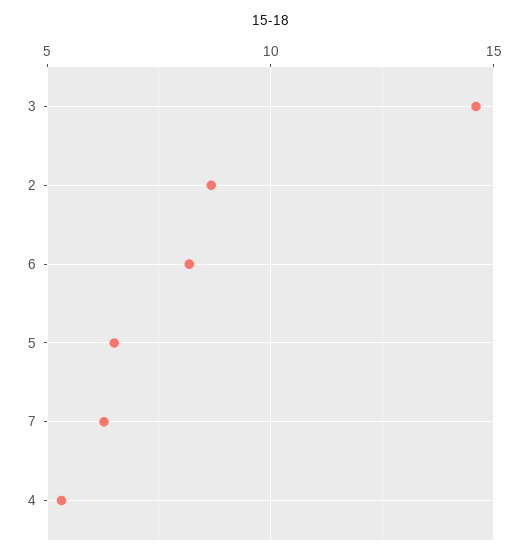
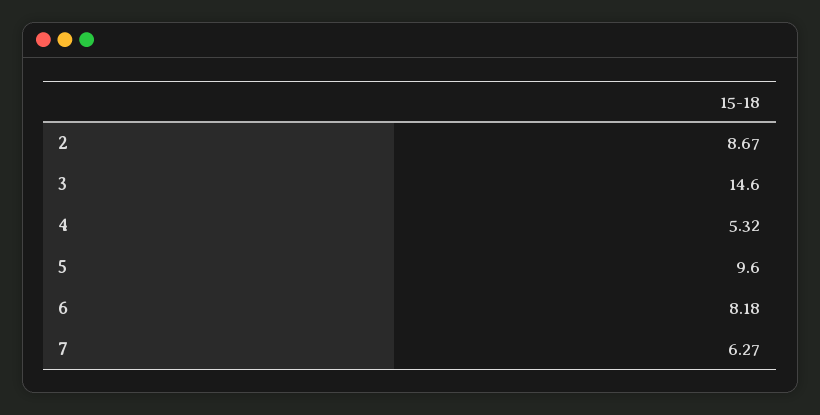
5: 6.5 -> 9.6

